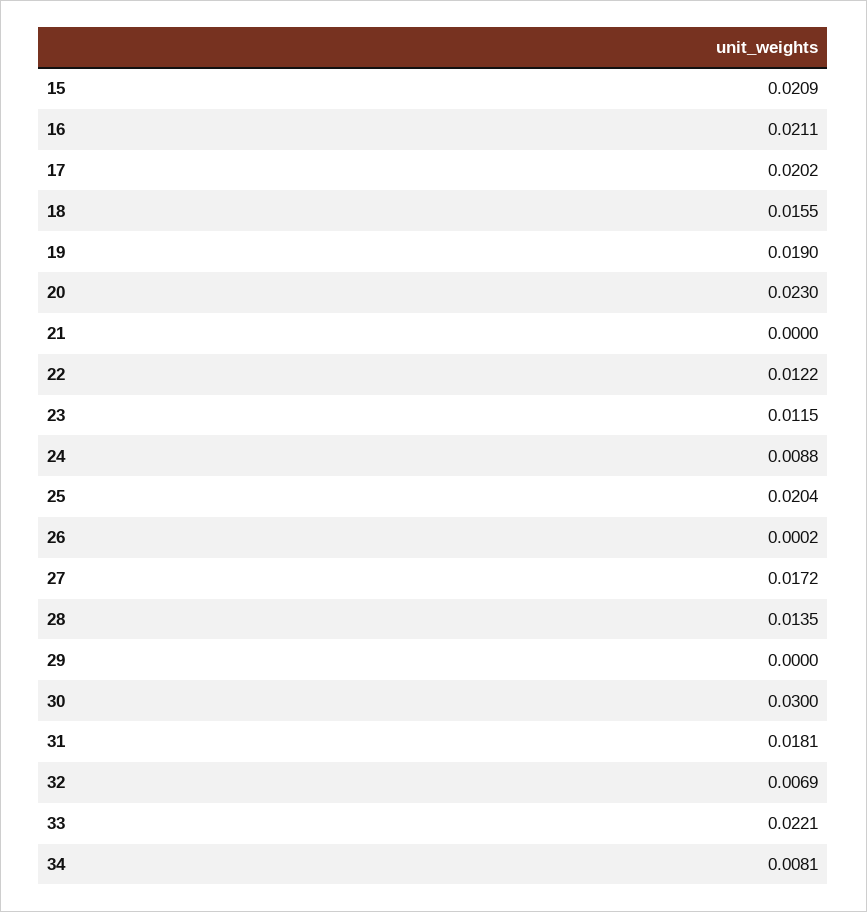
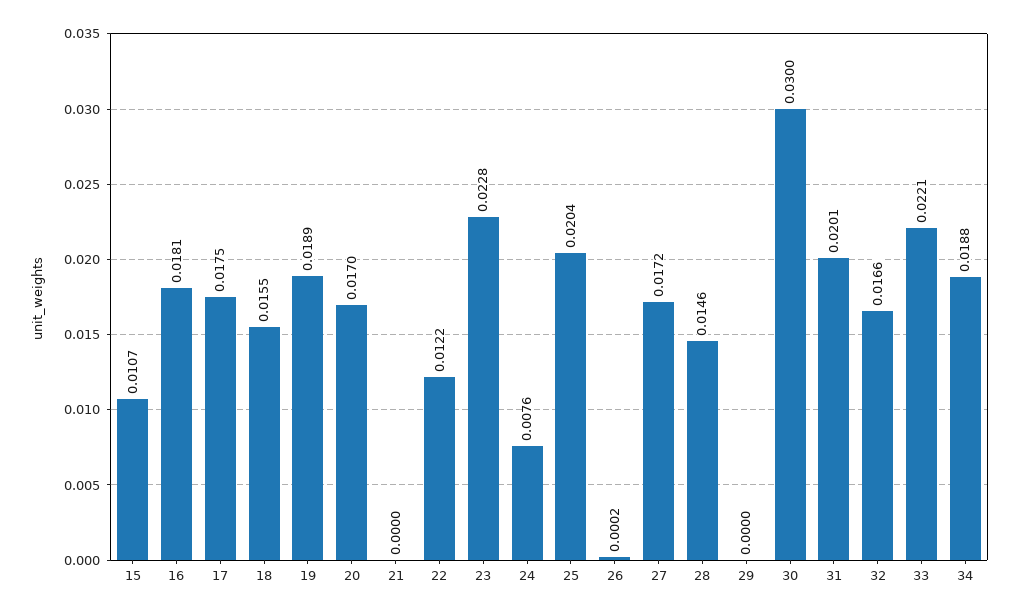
15: 0.0209 -> 0.0107
16: 0.0211 -> 0.0181
17: 0.0202 -> 0.0175
19: 0.019 -> 0.0189
20: 0.023 -> 0.017
23: 0.0115 -> 0.0228
24: 0.0088 -> 0.0076
28: 0.0135 -> 0.0146
31: 0.0181 -> 0.0201
32: 0.0069 -> 0.0166
34: 0.0081 -> 0.0188

